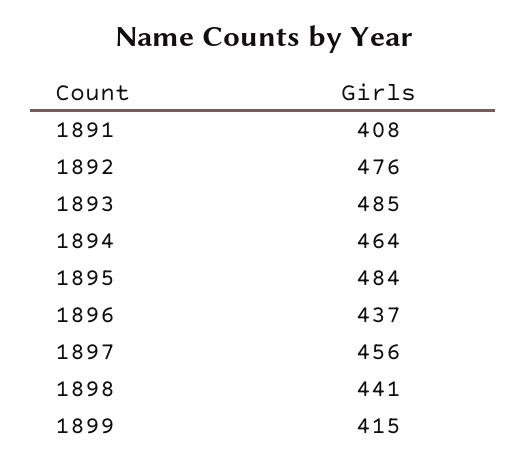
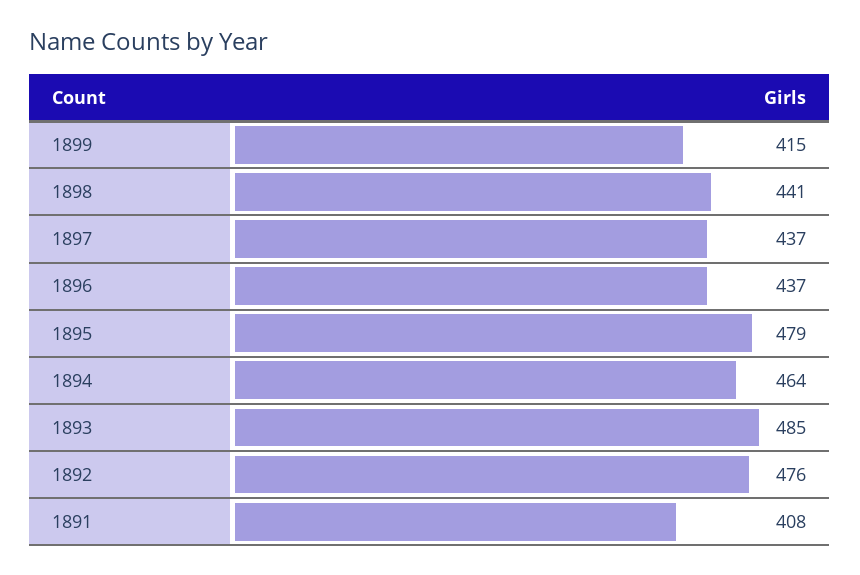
1895: 484 -> 479
1897: 456 -> 437

